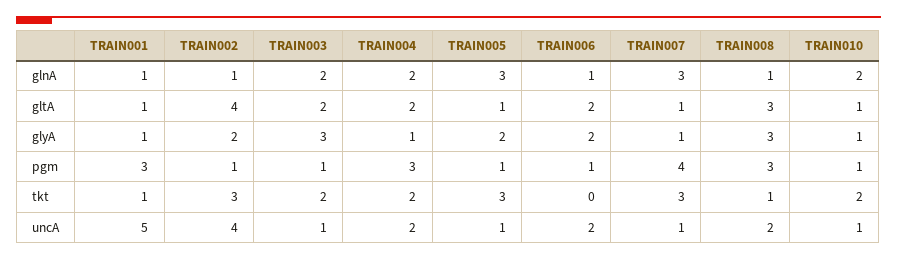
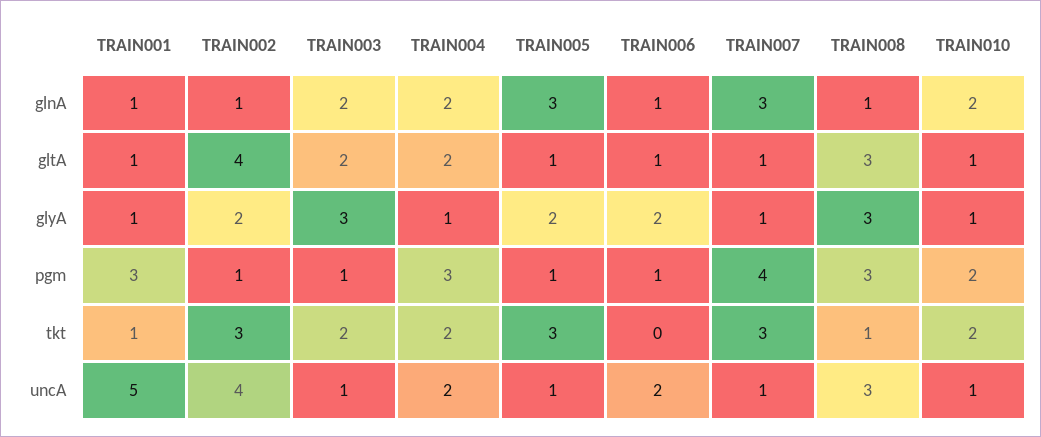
TRAIN006, gltA: 2 -> 1
TRAIN010, pgm: 1 -> 2
TRAIN008, uncA: 2 -> 3

